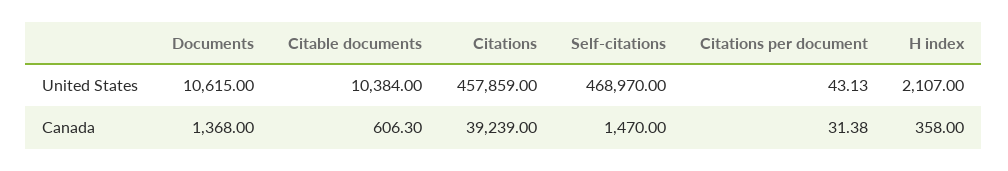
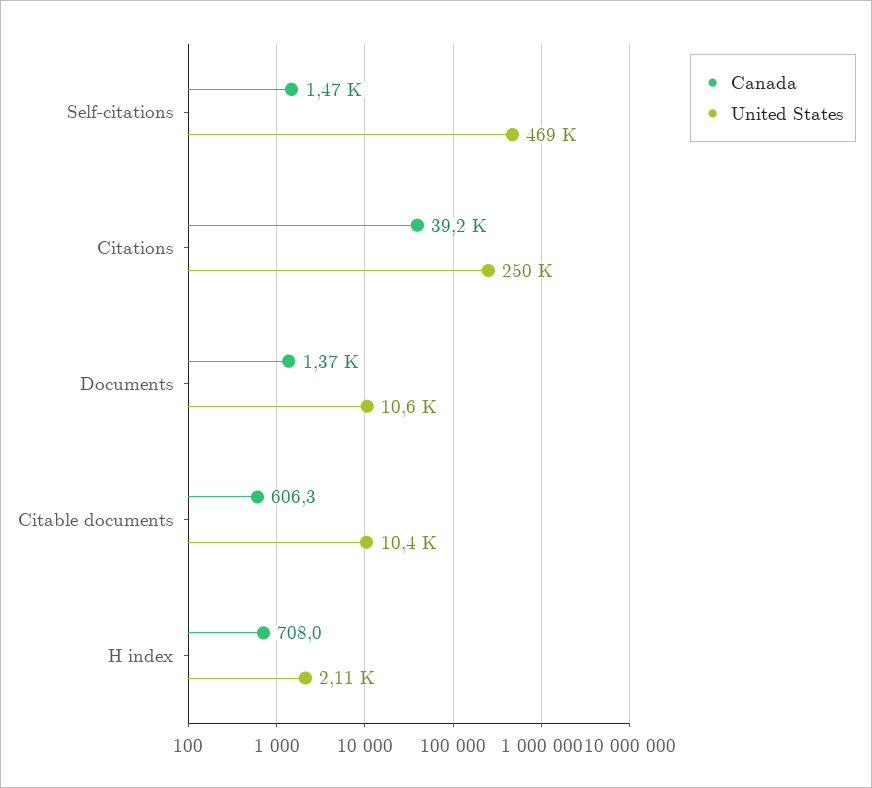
United States, Citations: 457859 -> 250000
United States, Citations per document: 43.13 -> none
Canada, Citations per document: 31.38 -> none
Canada, H index: 358 -> 708

